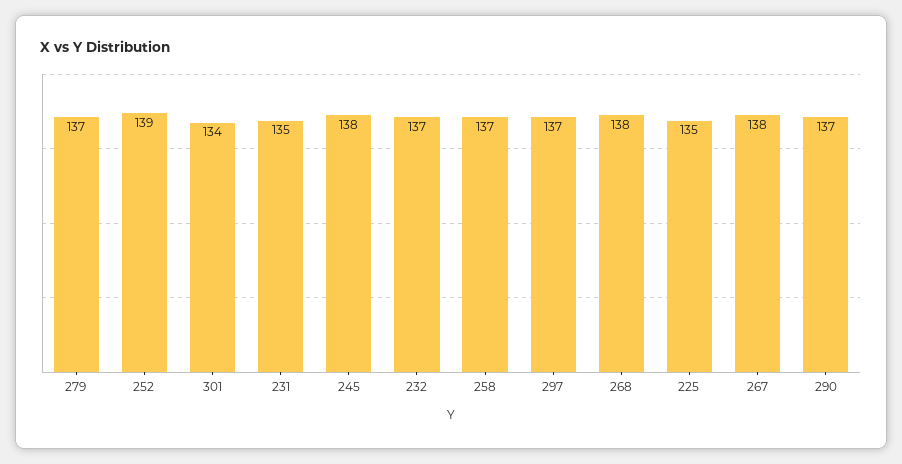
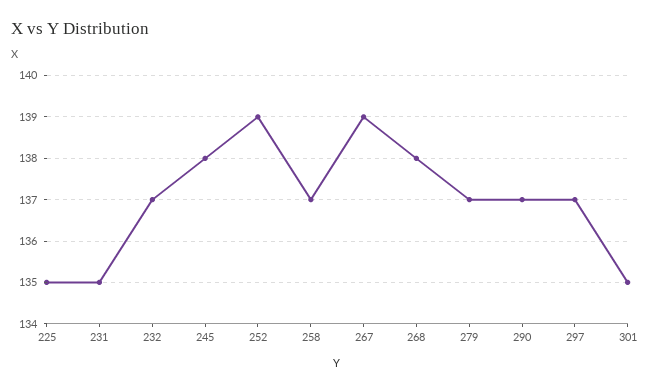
301: 134 -> 135
267: 138 -> 139

